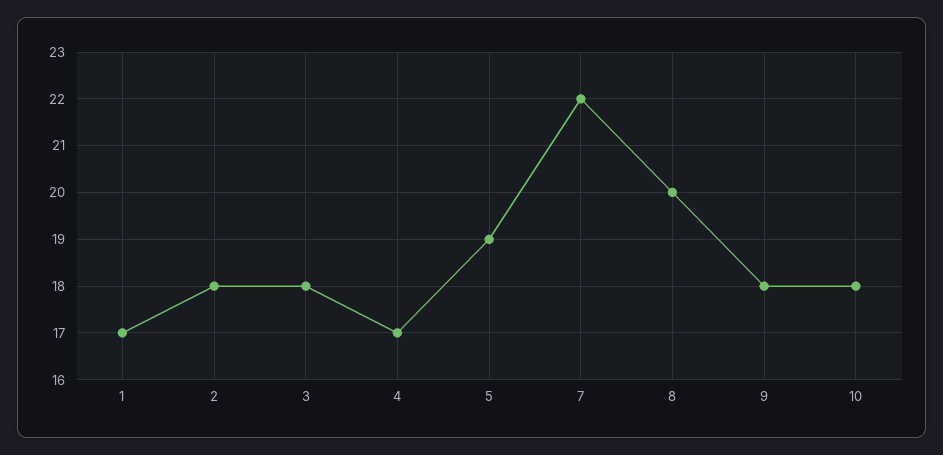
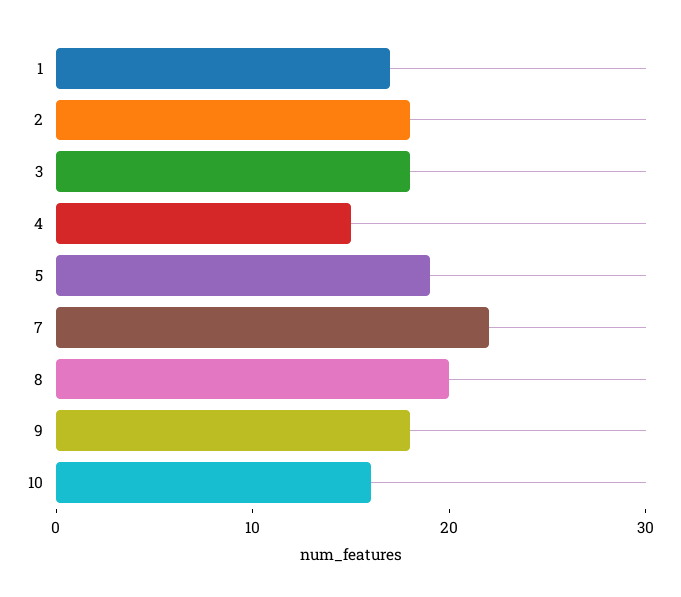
4: 17 -> 15
10: 18 -> 16

